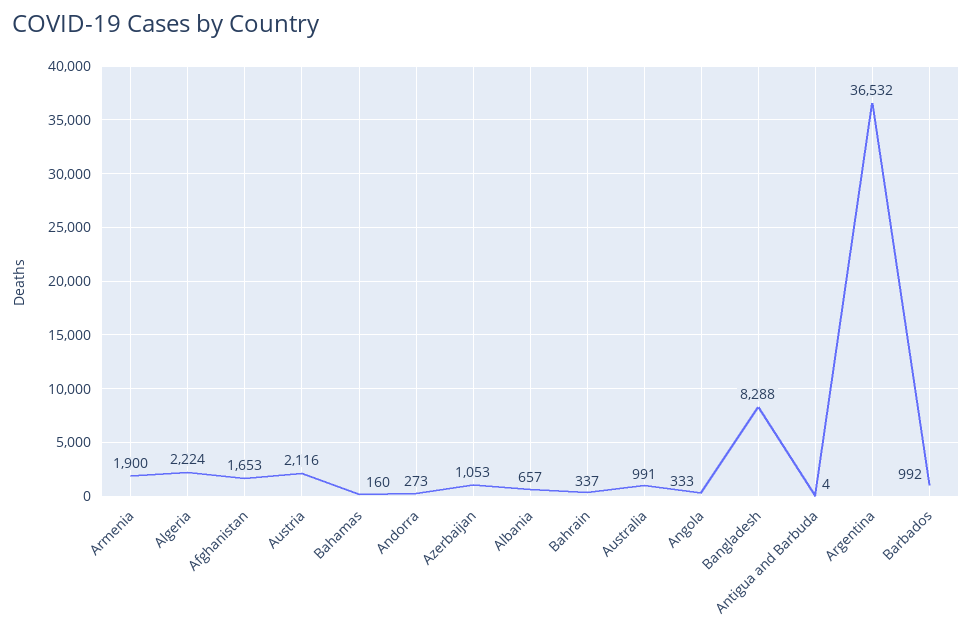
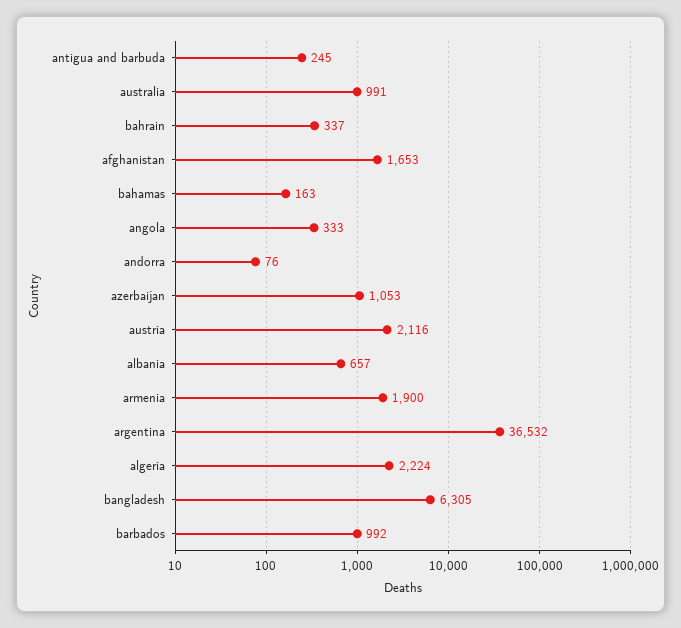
Bahamas: 160 -> 163
Andorra: 273 -> 76
Bangladesh: 8288 -> 6305
Antigua and Barbuda: 4 -> 245

